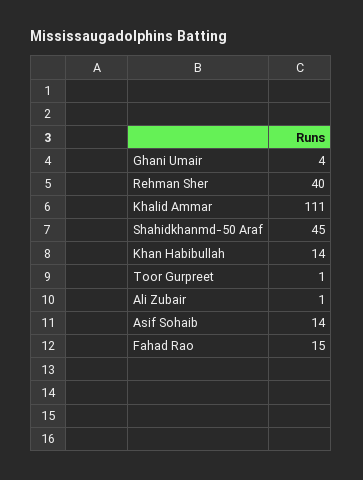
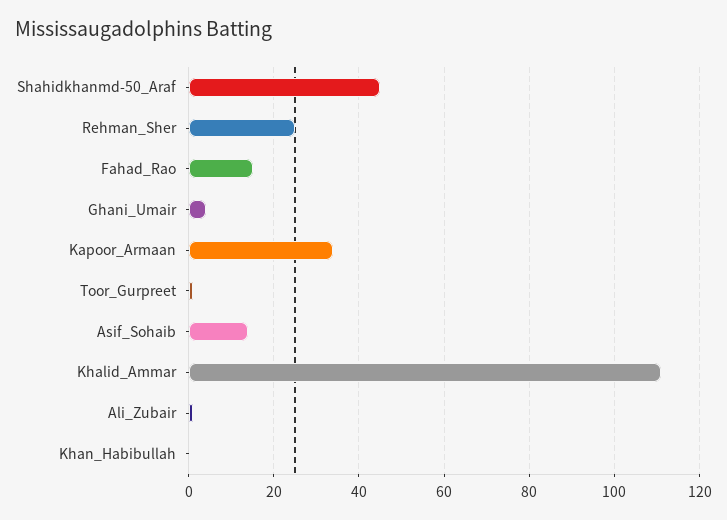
Rehman Sher: 40 -> 25
Khan Habibullah: 14 -> 0
Kapoor_Armaan: none -> 35

